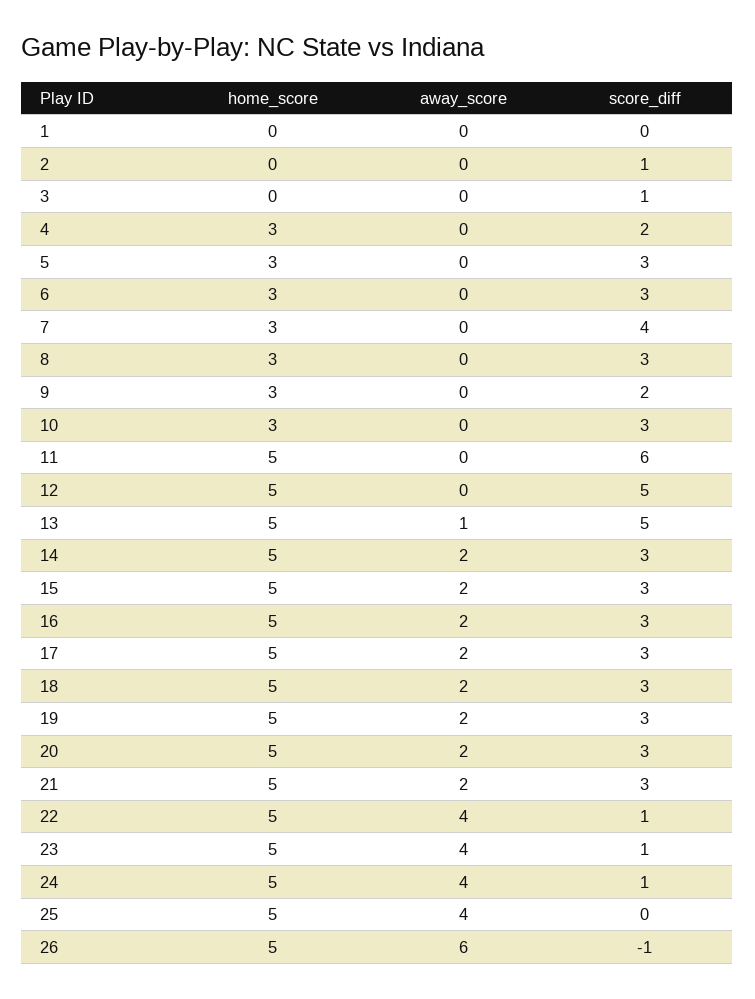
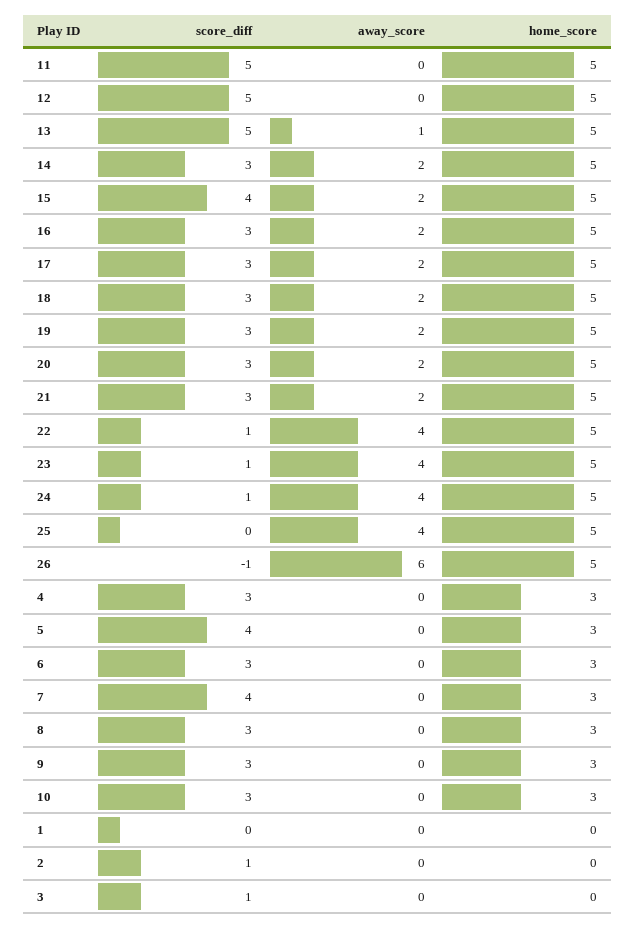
score_diff, 4: 2 -> 3
score_diff, 5: 3 -> 4
score_diff, 9: 2 -> 3
score_diff, 11: 6 -> 5
score_diff, 15: 3 -> 4

